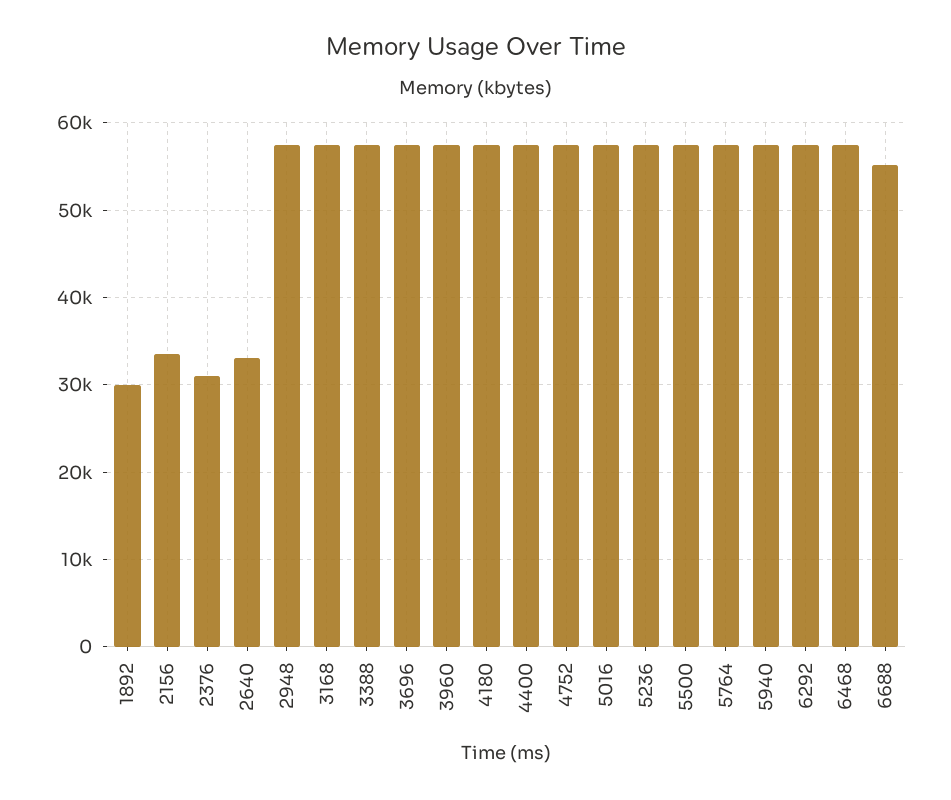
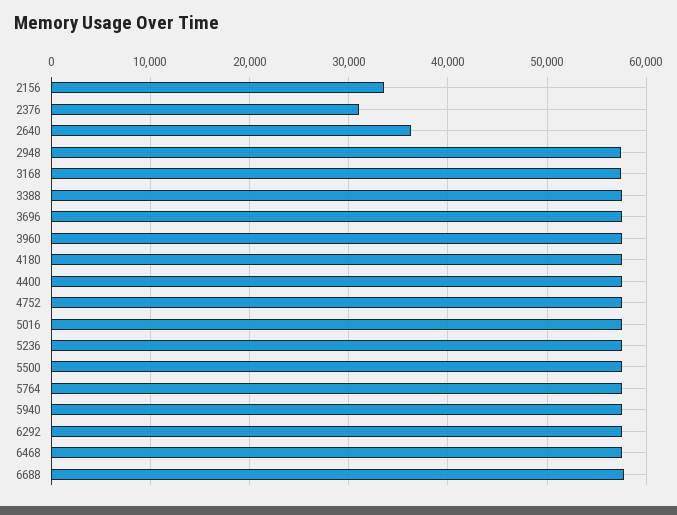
1892: 30000 -> none
2640: 33000 -> 36000
6688: 55000 -> 58000

